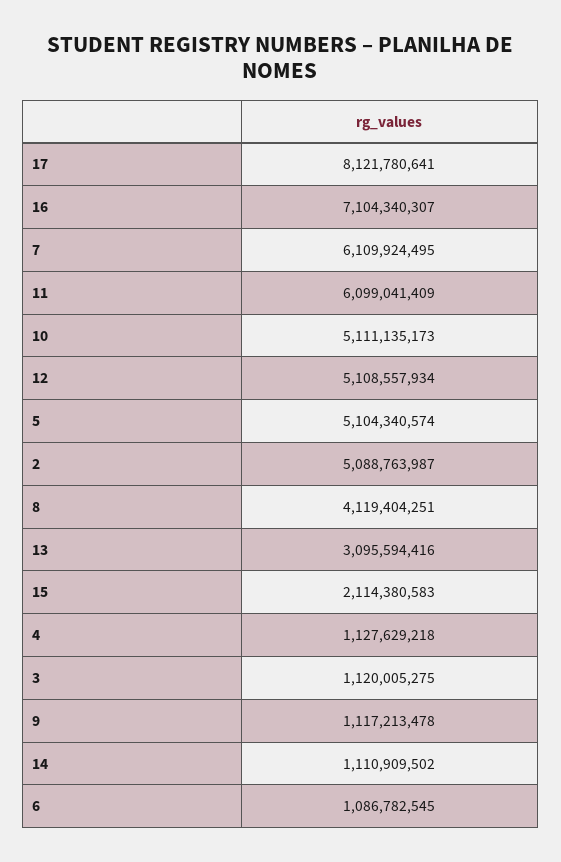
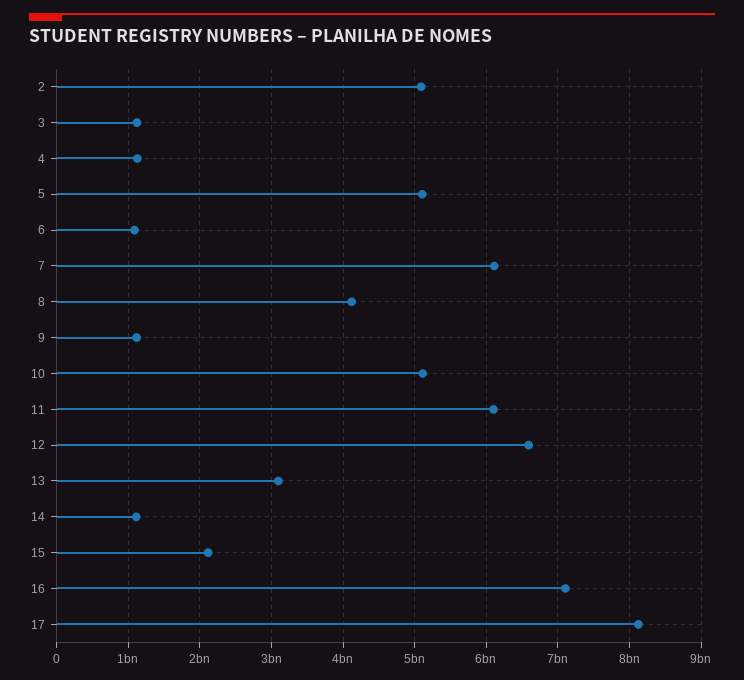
12: 5108557934 -> 6600000000

